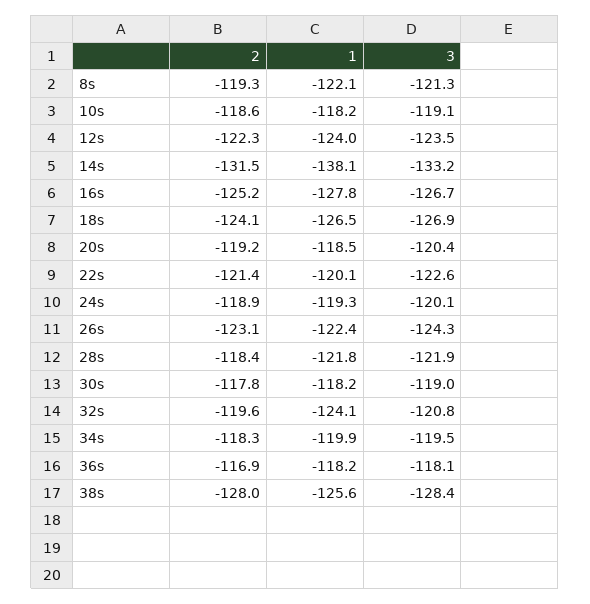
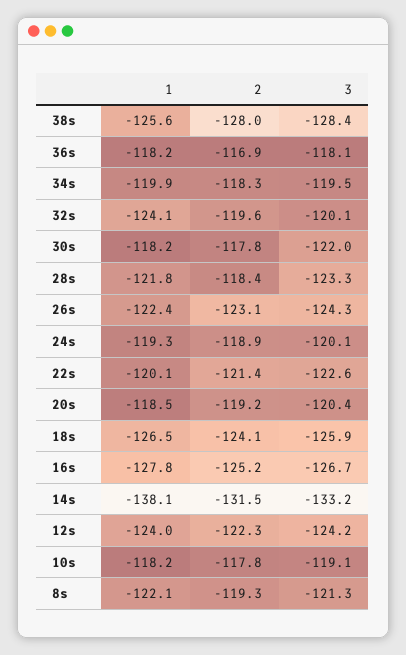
2, 10s: -118.6 -> -117.8
3, 12s: -123.5 -> -124.2
3, 18s: -126.9 -> -125.9
3, 28s: -121.9 -> -123.3
3, 30s: -119 -> -122
3, 32s: -120.8 -> -120.1

